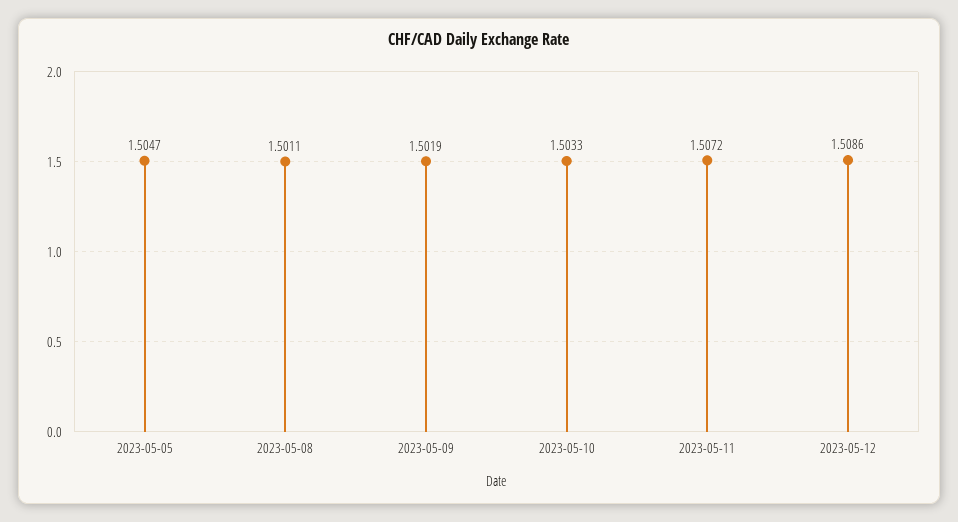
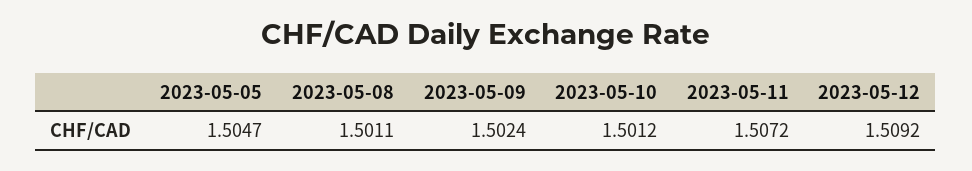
2023-05-09: 1.5019 -> 1.5024
2023-05-10: 1.5033 -> 1.5012
2023-05-12: 1.5086 -> 1.5092

